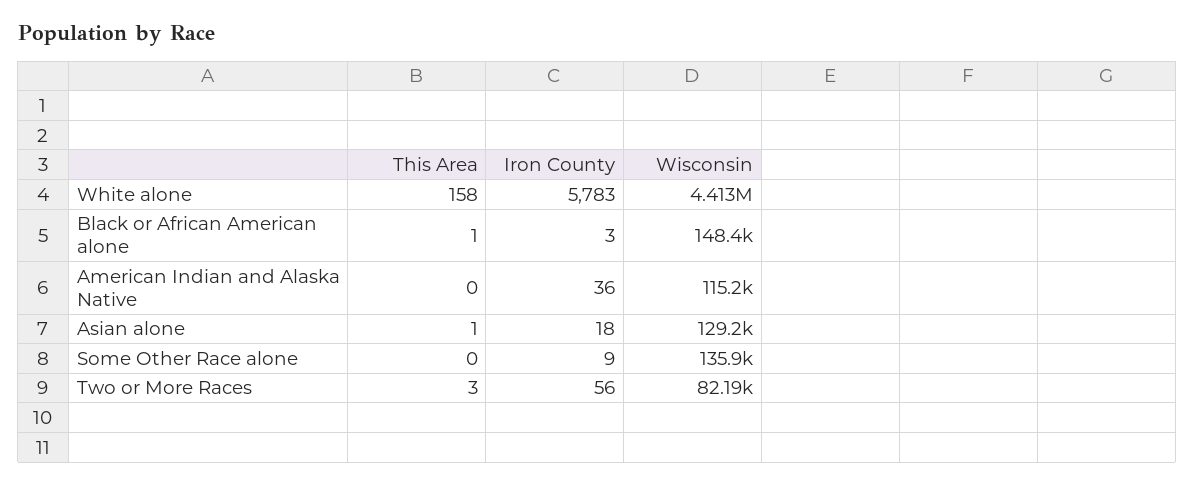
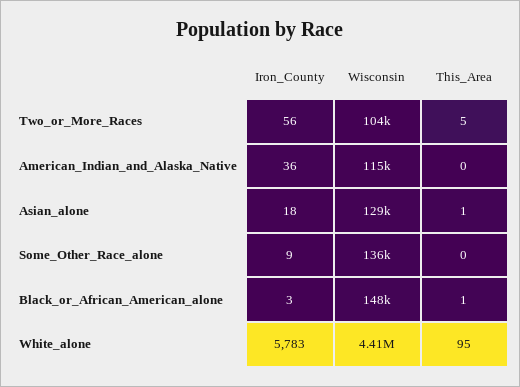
This Area, White alone: 158 -> 95
This Area, Two or More Races: 3 -> 5
Wisconsin, Two or More Races: 82190 -> 104000

